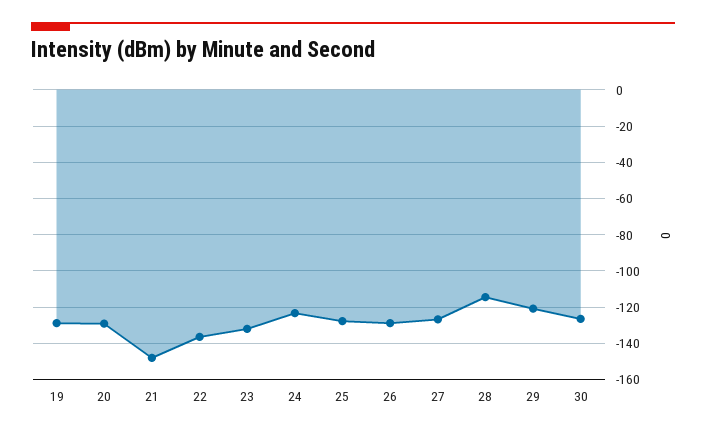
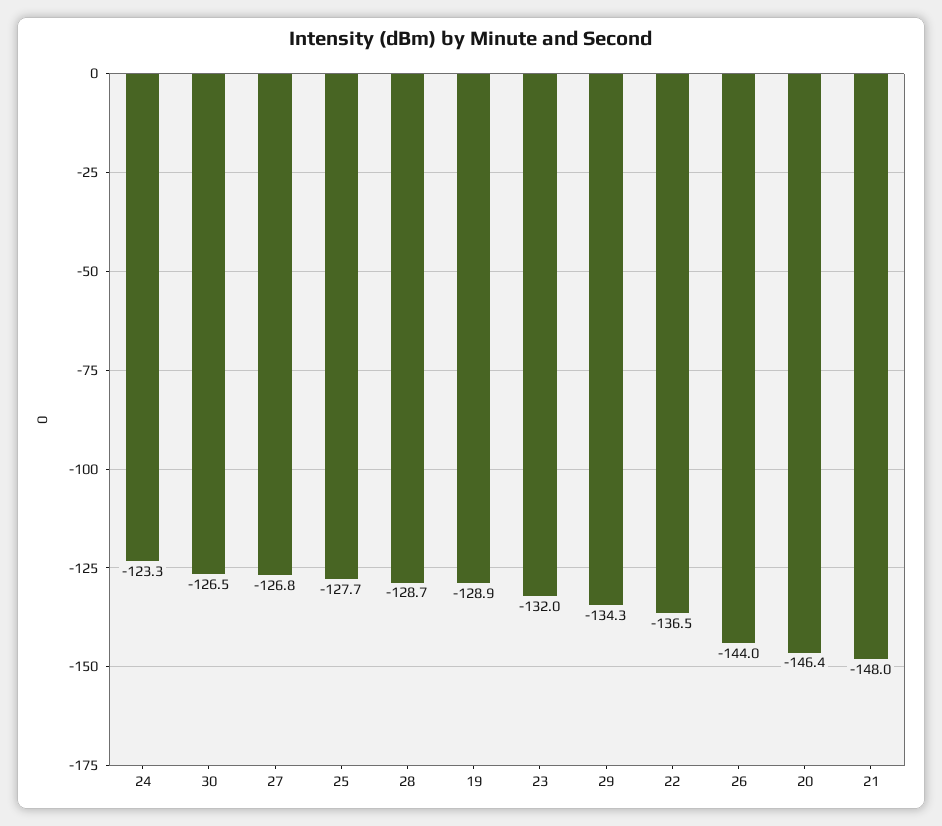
20: -130 -> -146.4
26: -130 -> -144
28: -115 -> -128.7
29: -120 -> -134.3

